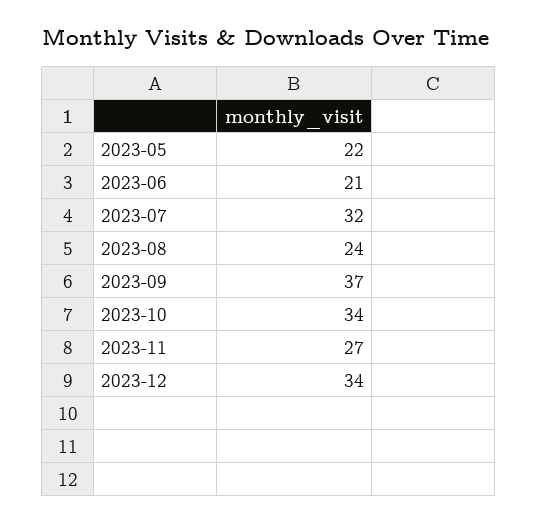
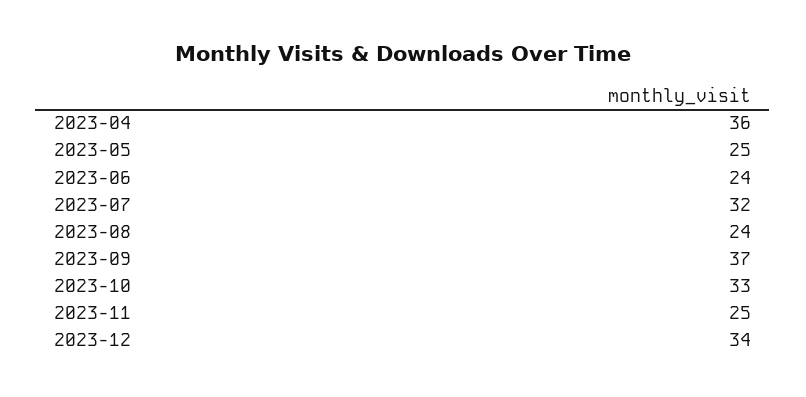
2023-05: 22 -> 25
2023-06: 21 -> 24
2023-10: 34 -> 33
2023-11: 27 -> 25
2023-04: none -> 36

